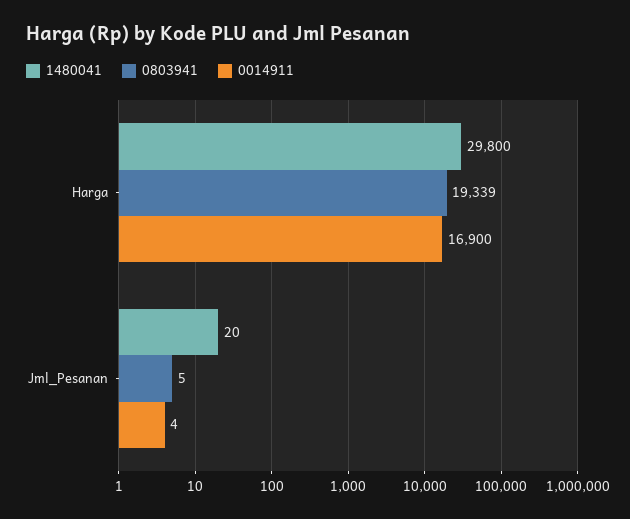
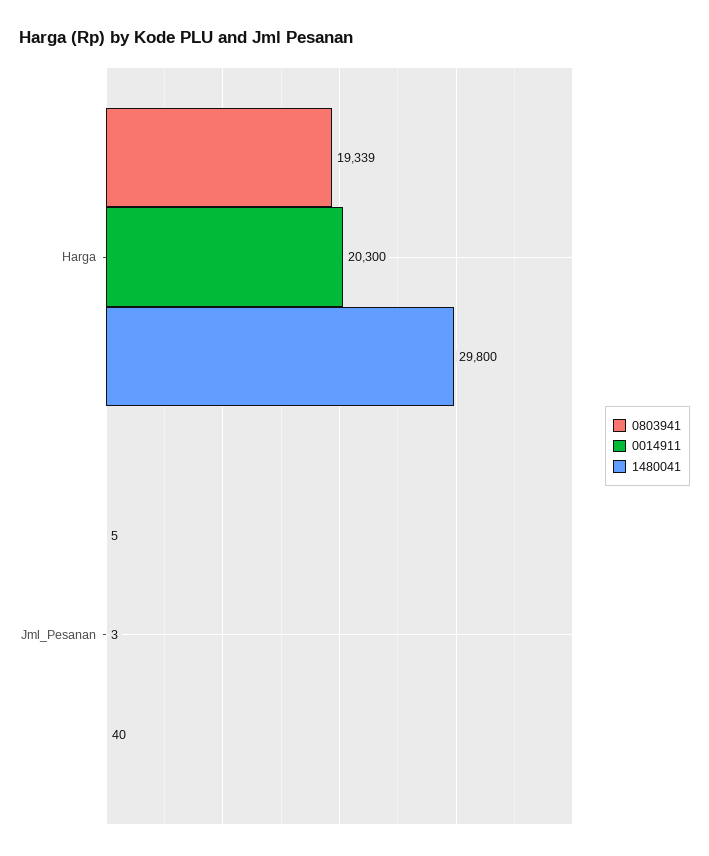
0014911, Harga: 16900 -> 20300
1480041, Jml_Pesanan: 20 -> 40
0014911, Jml_Pesanan: 4 -> 3

